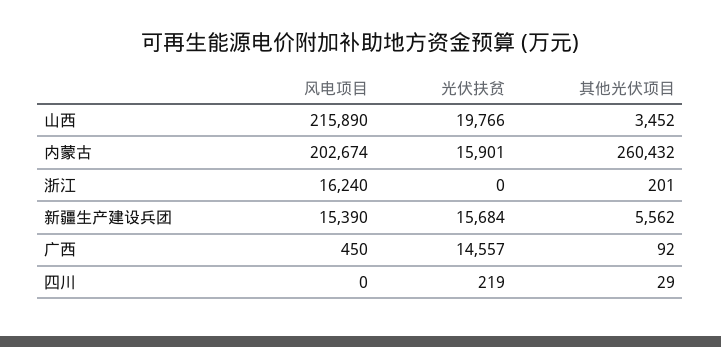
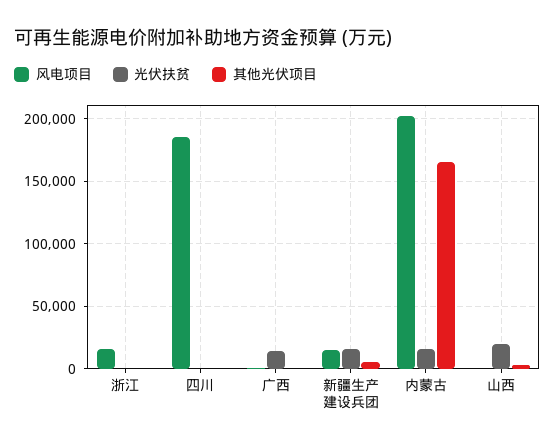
风电项目, 山西: 215890 -> 0
其他光伏项目, 内蒙古: 260432 -> 165000
风电项目, 四川: 0 -> 185000

